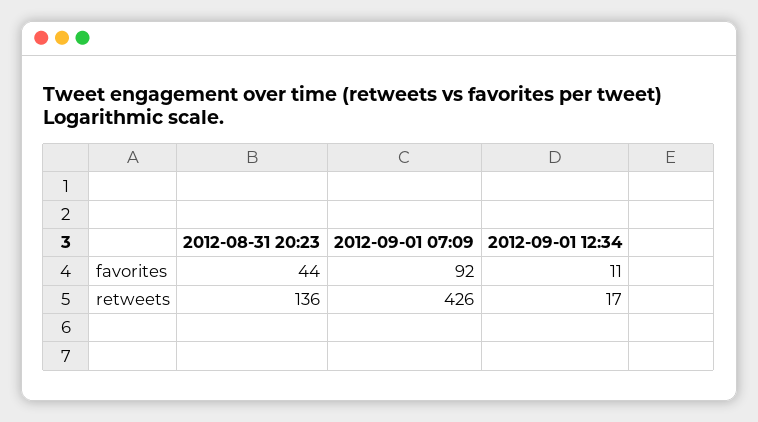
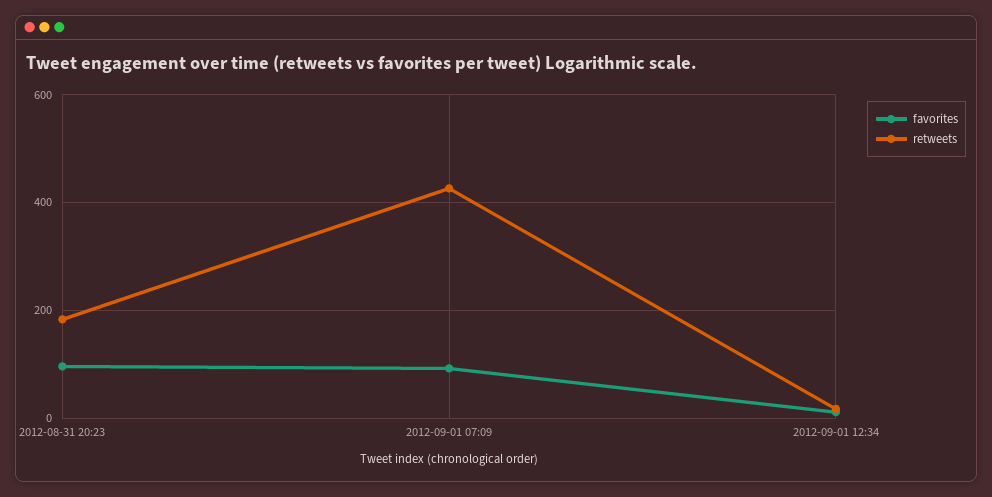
favorites, 2012-08-31 20:23: 44 -> 100
retweets, 2012-08-31 20:23: 136 -> 180

